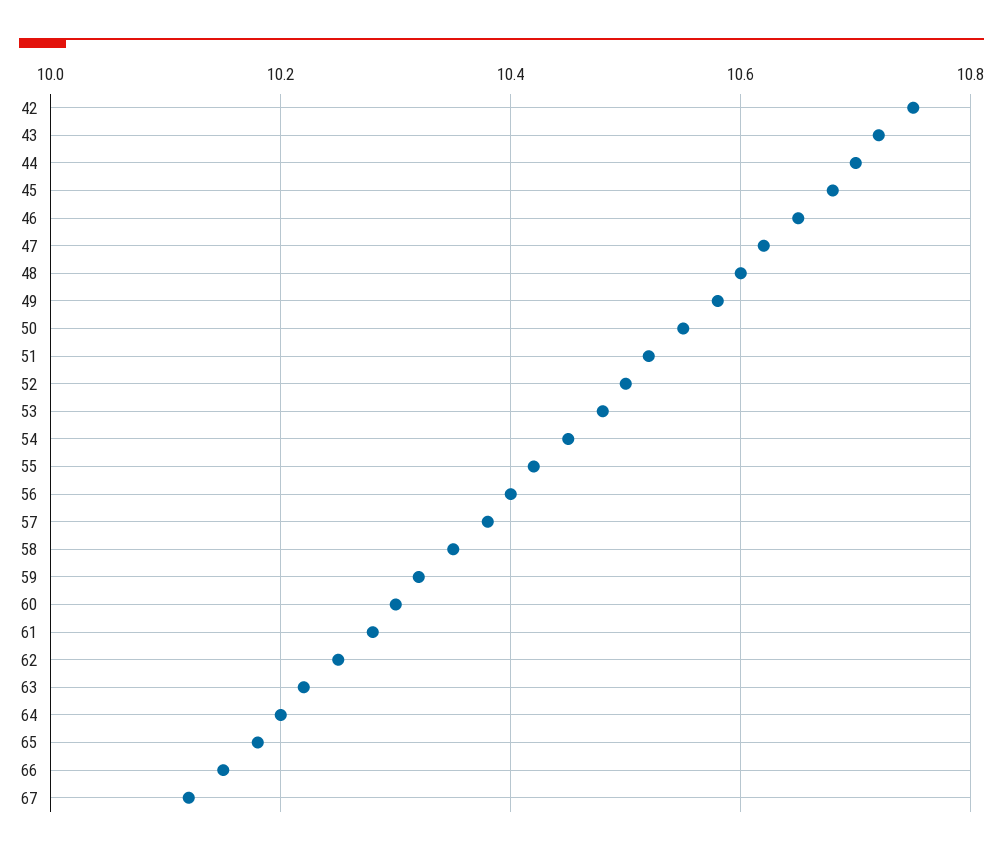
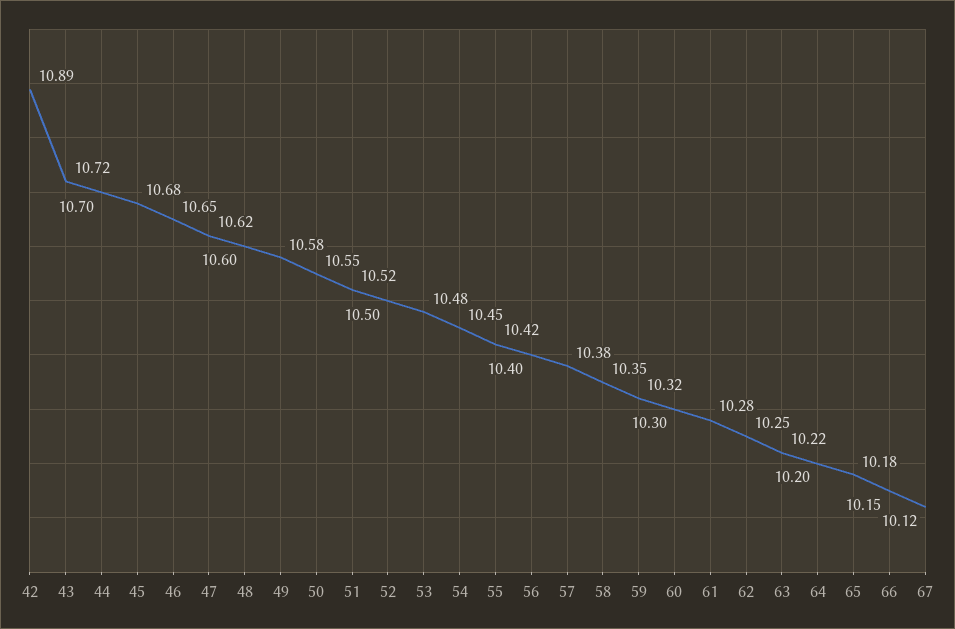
42: 10.75 -> 10.89

